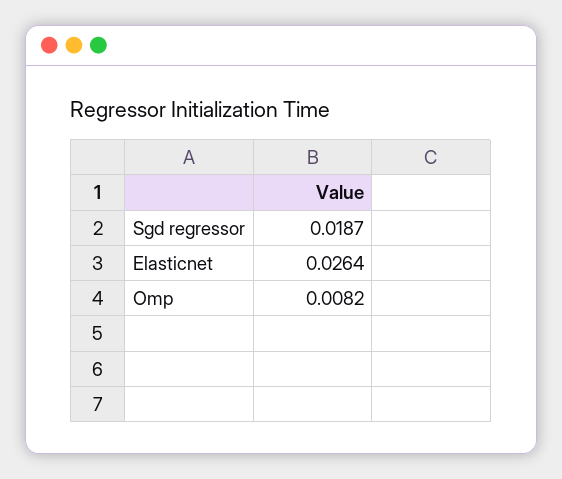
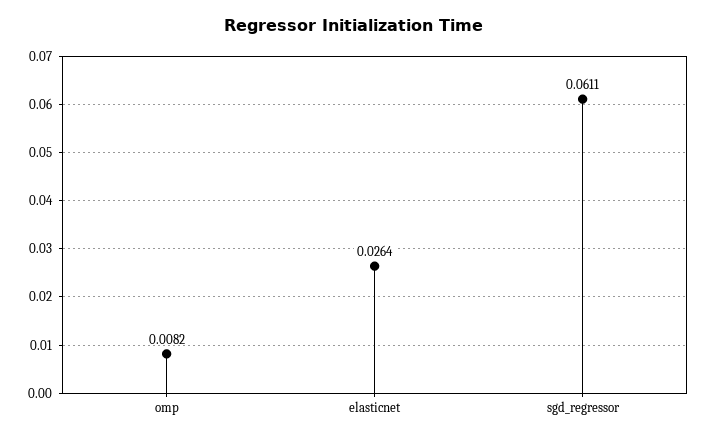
Sgd regressor: 0.0187 -> 0.0611

